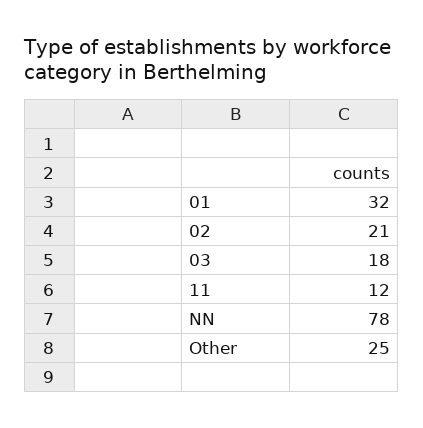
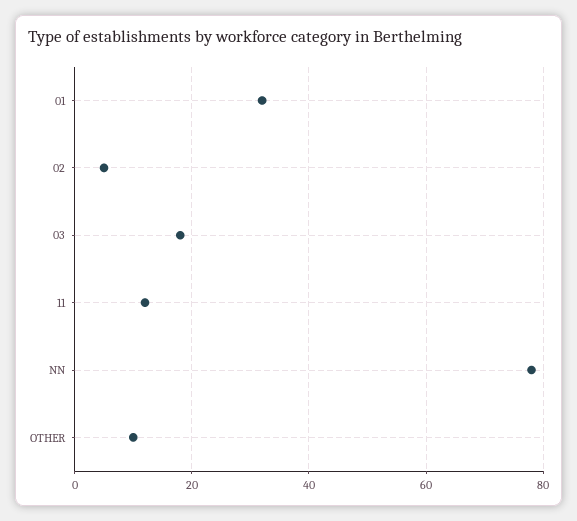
02: 21 -> 5
Other: 25 -> 10

